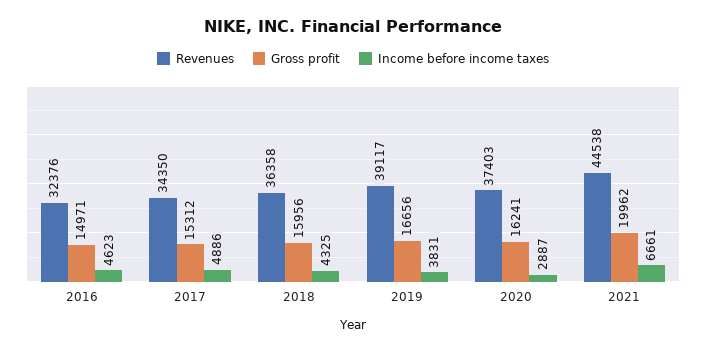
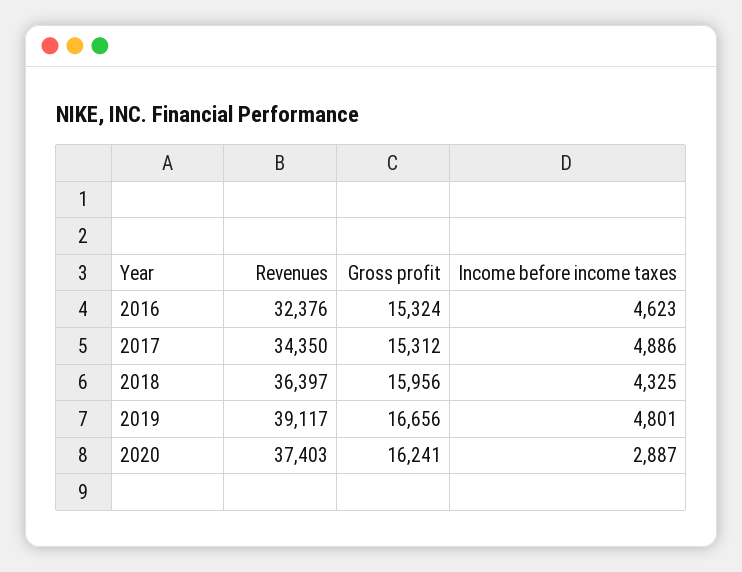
Gross profit, 2016: 14971 -> 15324
Revenues, 2018: 36358 -> 36397
Income before income taxes, 2019: 3831 -> 4801
Revenues, 2021: 44538 -> none
Gross profit, 2021: 19962 -> none
Income before income taxes, 2021: 6661 -> none

